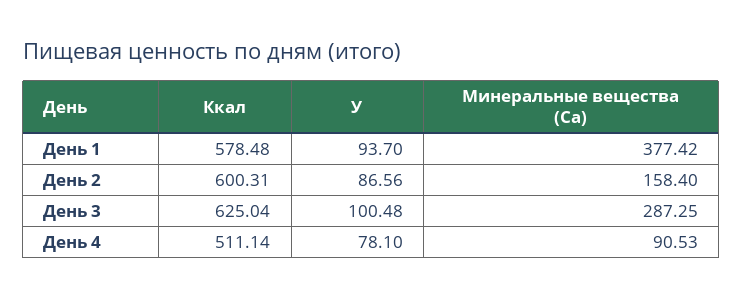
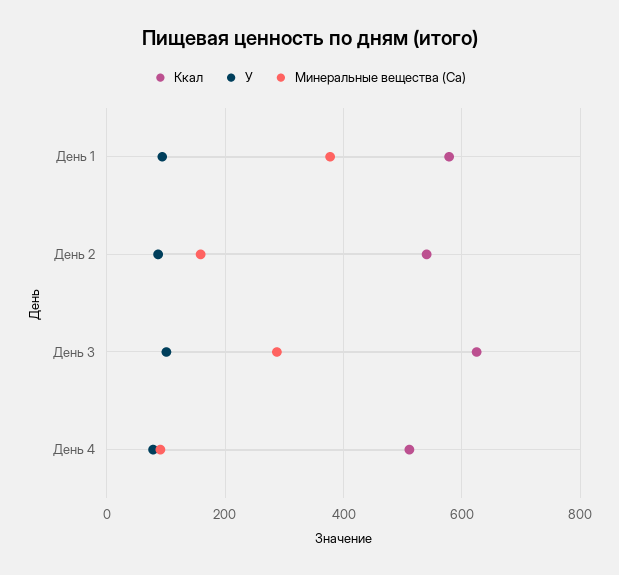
Ккал, День 2: 600.31 -> 540

